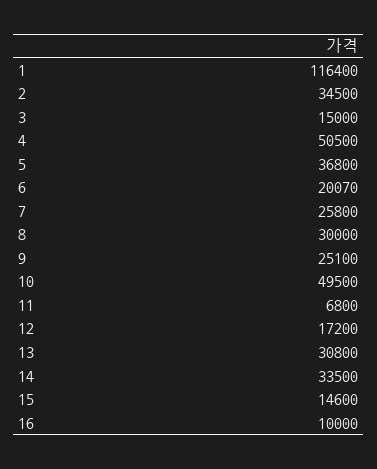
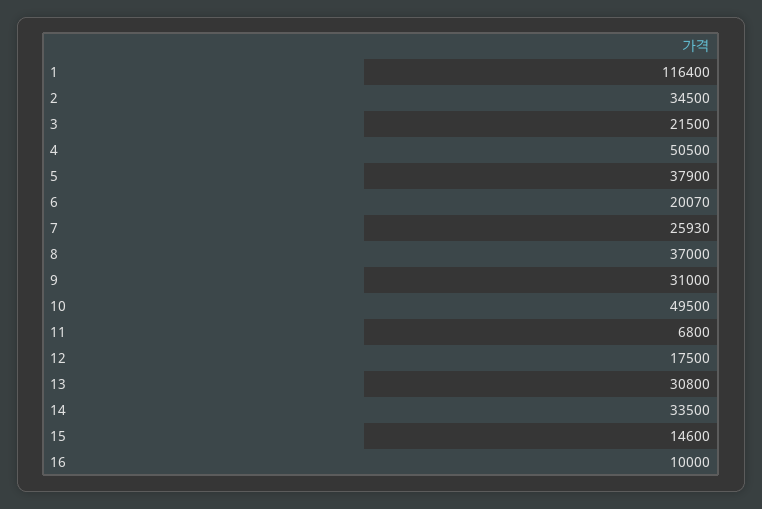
3: 15000 -> 21500
5: 36800 -> 37900
7: 25800 -> 25930
8: 30000 -> 37000
9: 25100 -> 31000
12: 17200 -> 17500

